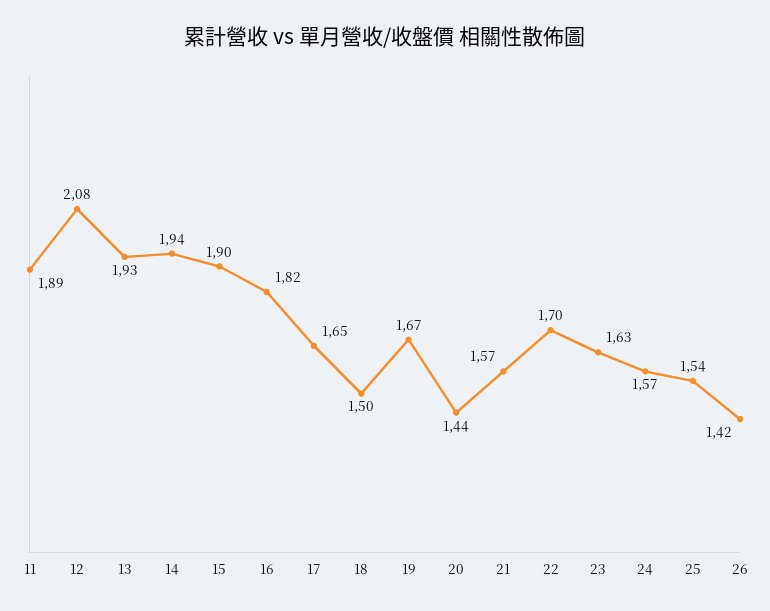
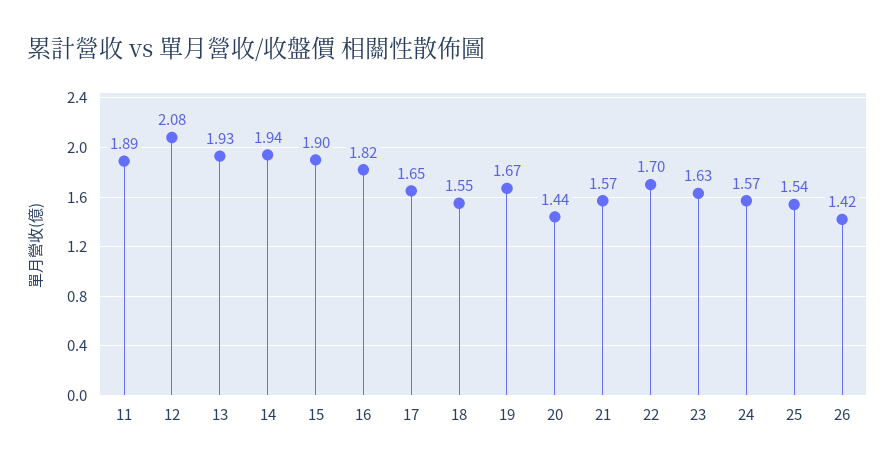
18: 1.5 -> 1.55

